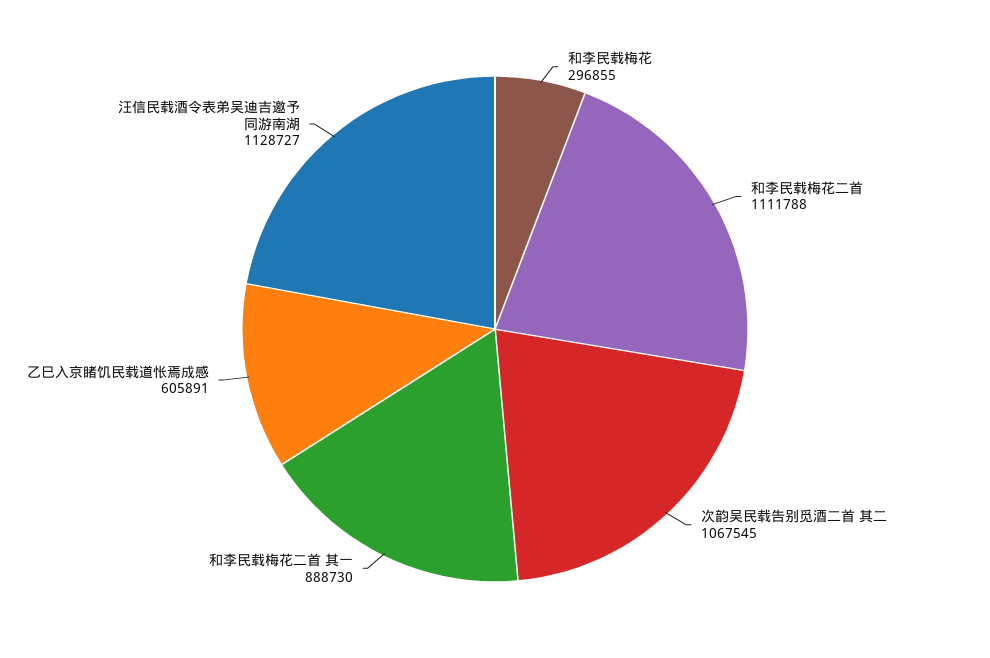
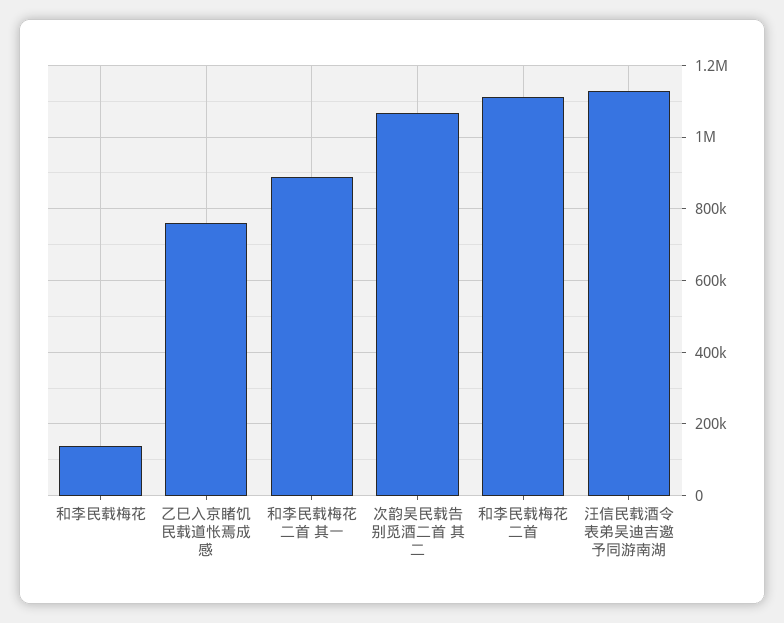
和李民载梅花: 296855 -> 140000
乙巳入京睹饥民载道怅焉成感: 605891 -> 760000

